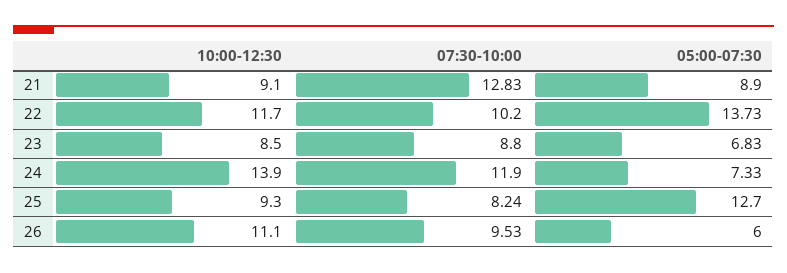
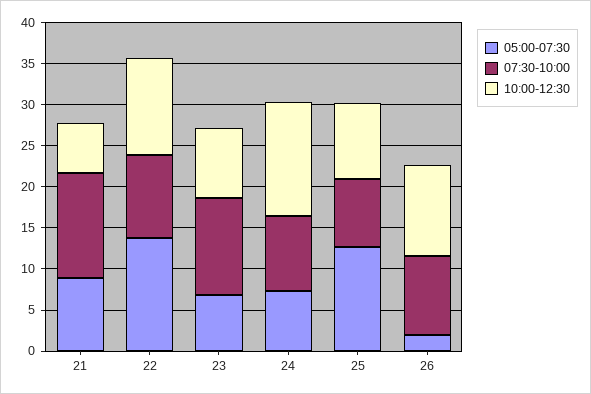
10:00-12:30, 21: 9.1 -> 6
07:30-10:00, 23: 8.8 -> 12
07:30-10:00, 24: 11.9 -> 9
05:00-07:30, 26: 6 -> 2

